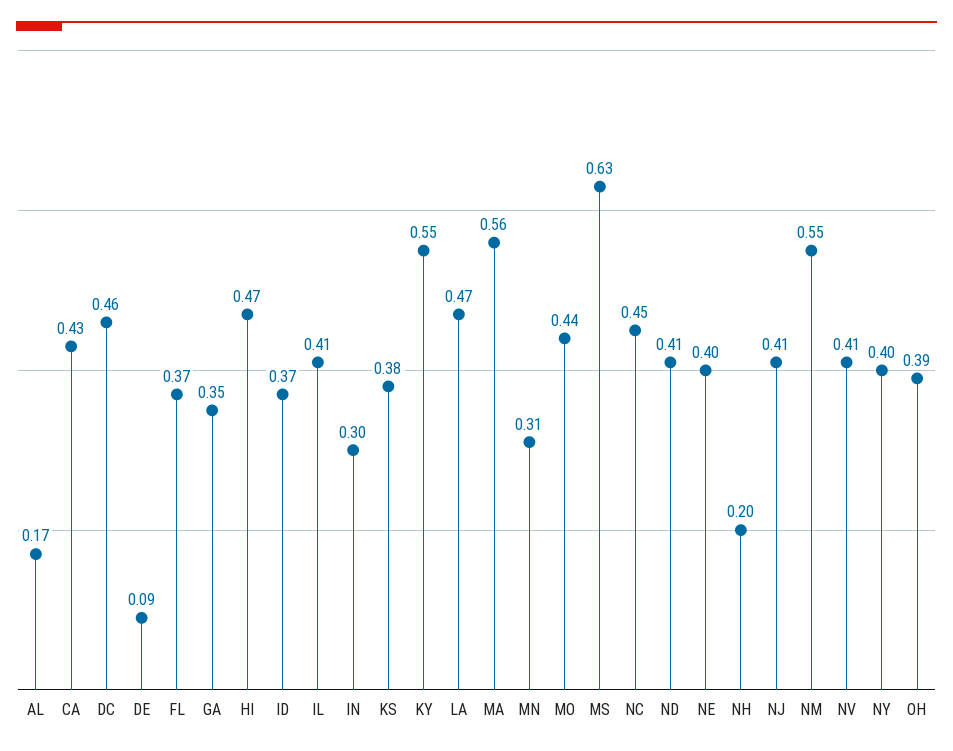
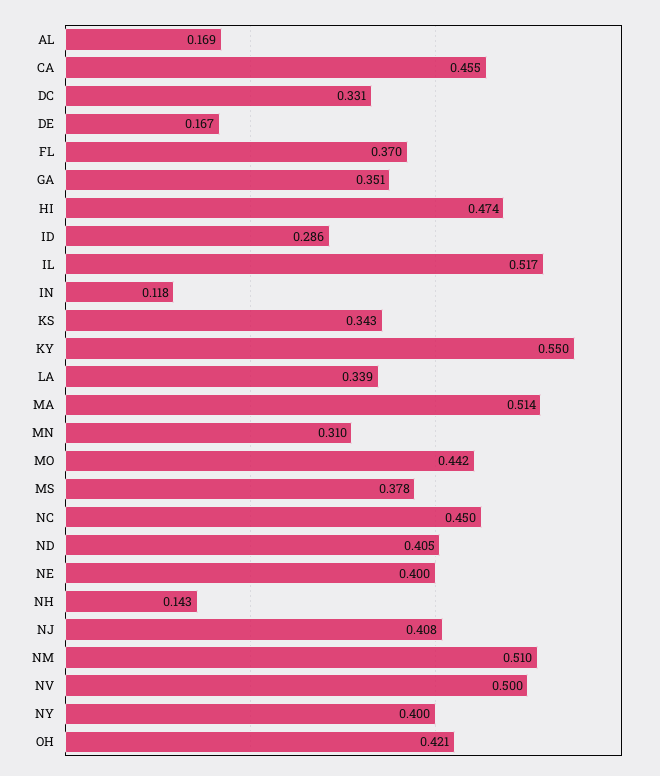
CA: 0.43 -> 0.455
DC: 0.46 -> 0.331
DE: 0.09 -> 0.167
ID: 0.37 -> 0.286
IL: 0.41 -> 0.517
IN: 0.3 -> 0.118
KS: 0.38 -> 0.343
LA: 0.47 -> 0.339
MA: 0.56 -> 0.514
MS: 0.63 -> 0.378
NH: 0.2 -> 0.143
NM: 0.55 -> 0.51
NV: 0.41 -> 0.5
OH: 0.39 -> 0.421

